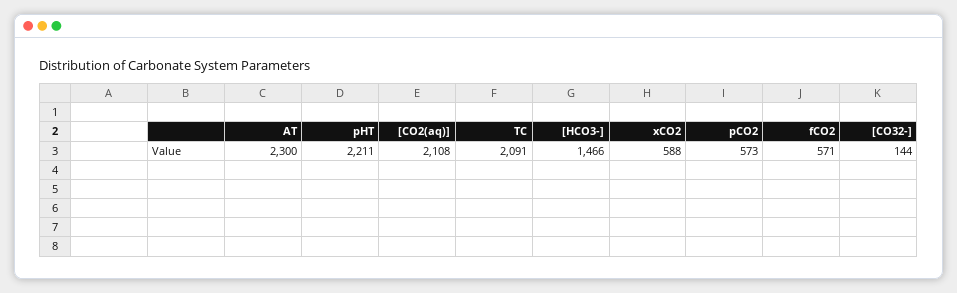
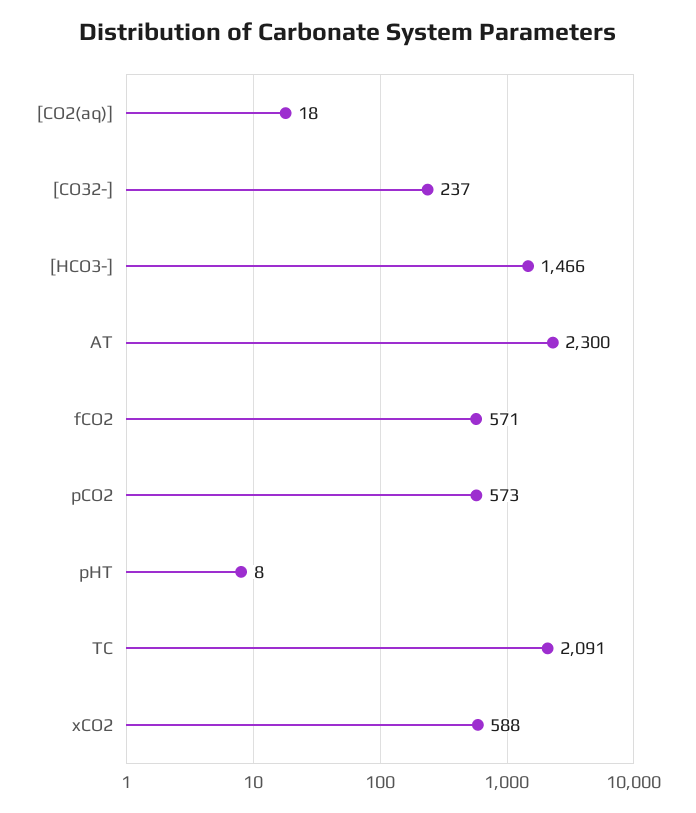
pHT: 2211 -> 8
[CO2(aq)]: 2108 -> 18
[CO32-]: 144 -> 237

